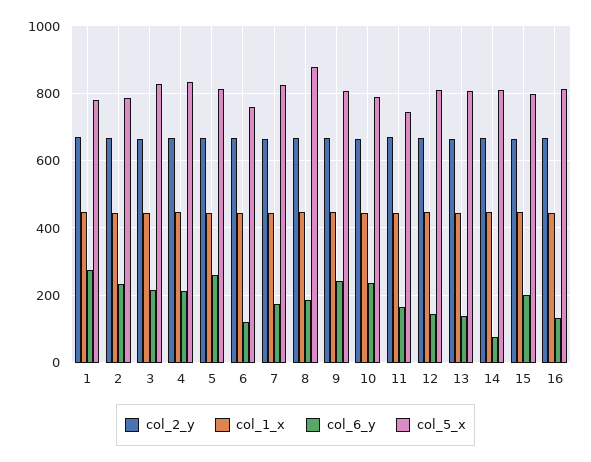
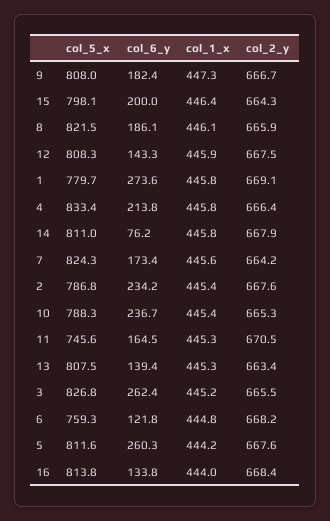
col_6_y, 3: 220 -> 262.4
col_5_x, 8: 880 -> 821.5
col_6_y, 9: 240 -> 182.4

